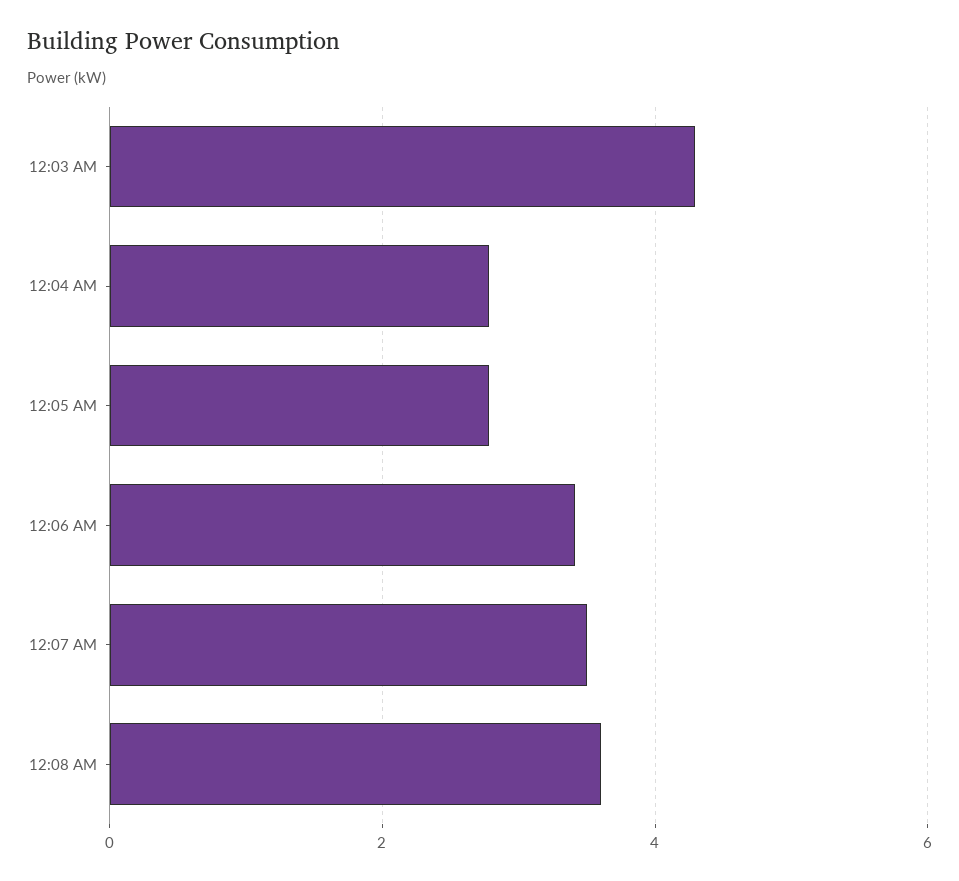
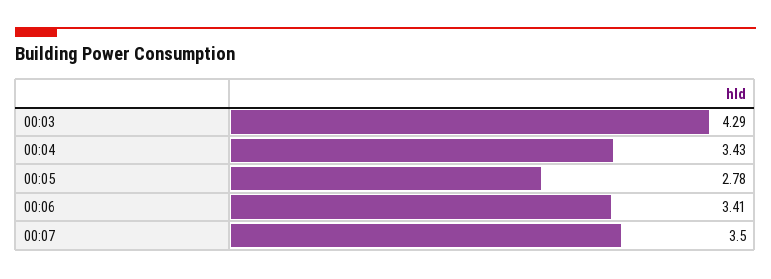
12:04 AM: 2.8 -> 3.43
12:08 AM: 3.6 -> none

